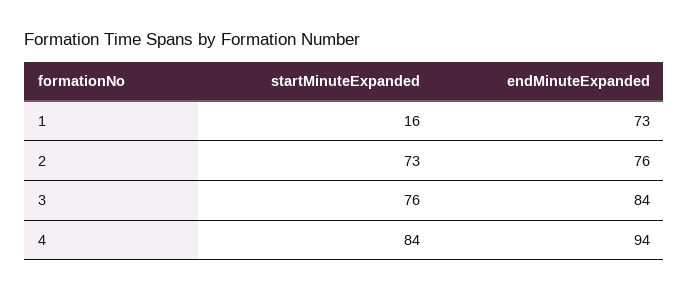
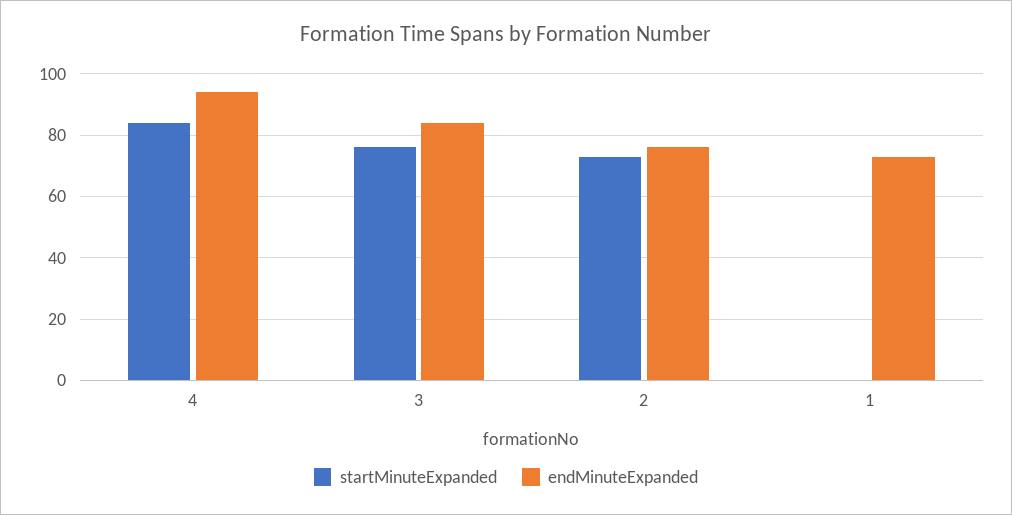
startMinuteExpanded, 1: 16 -> 0

